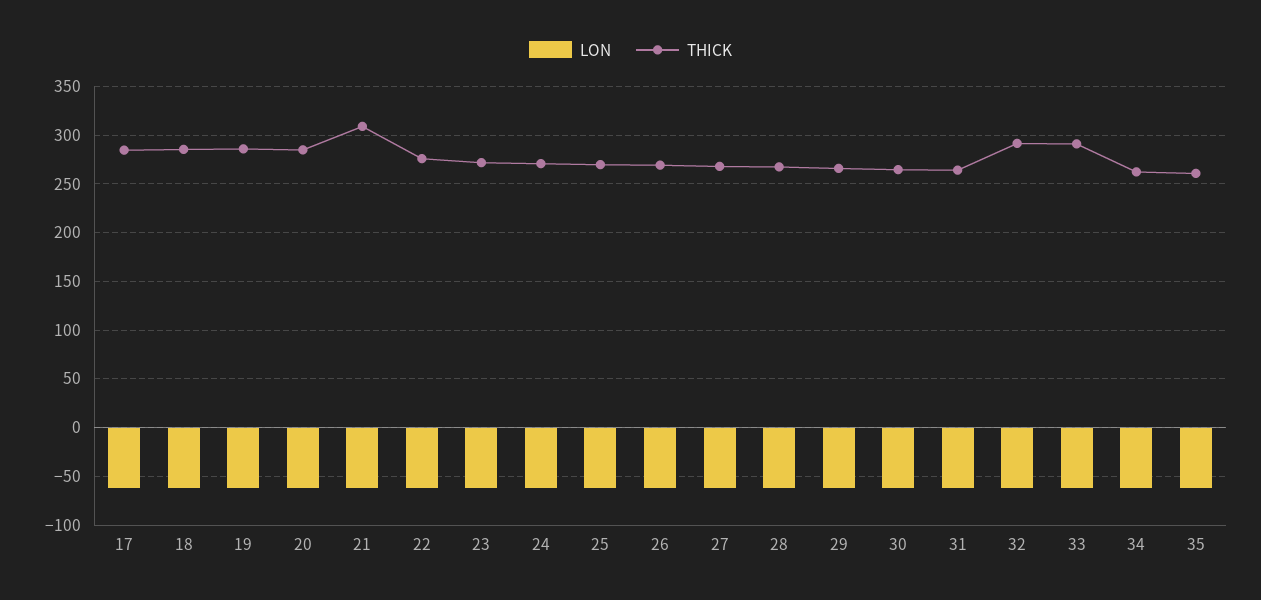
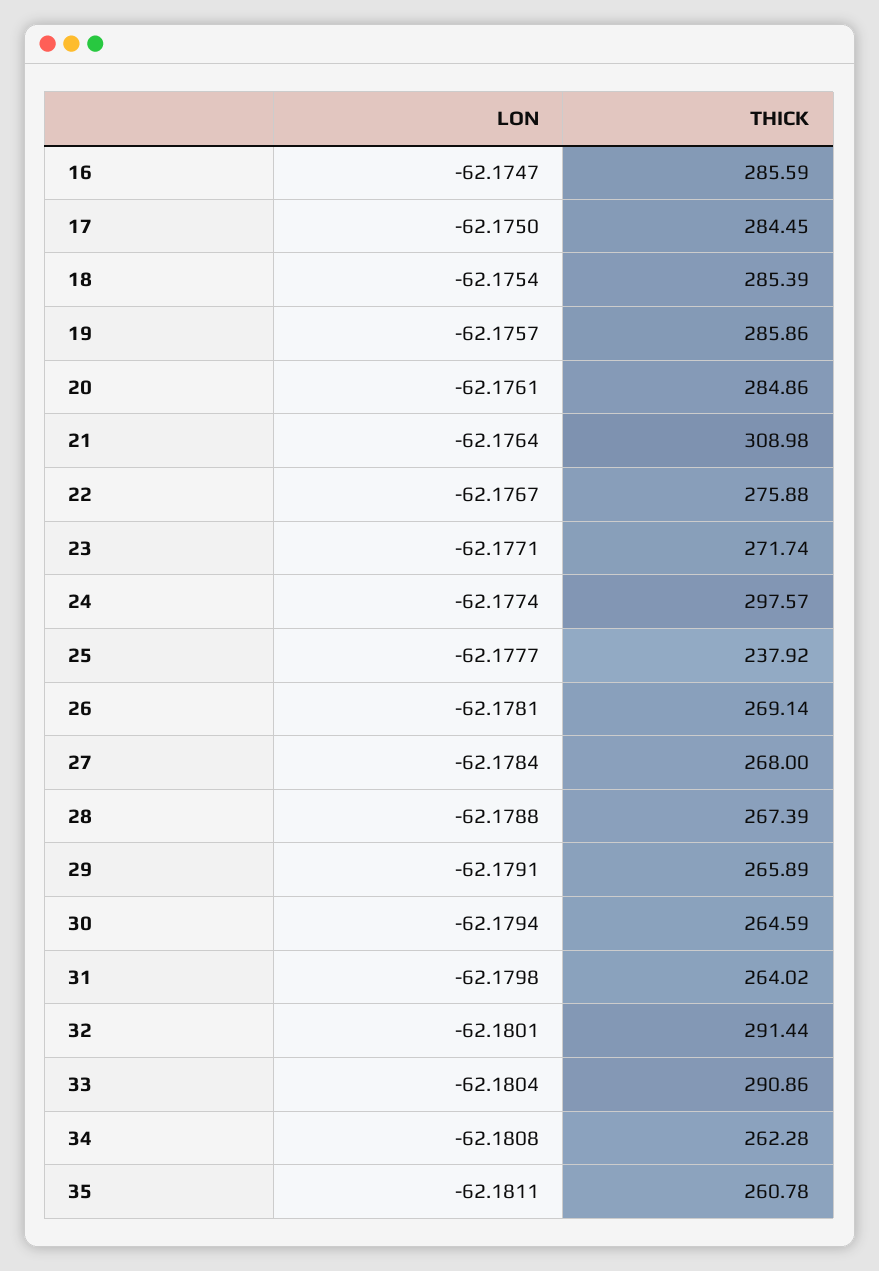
THICK, 24: 270 -> 297.57
THICK, 25: 270 -> 237.92
LON, 16: none -> -62.1747
THICK, 16: none -> 285.59

